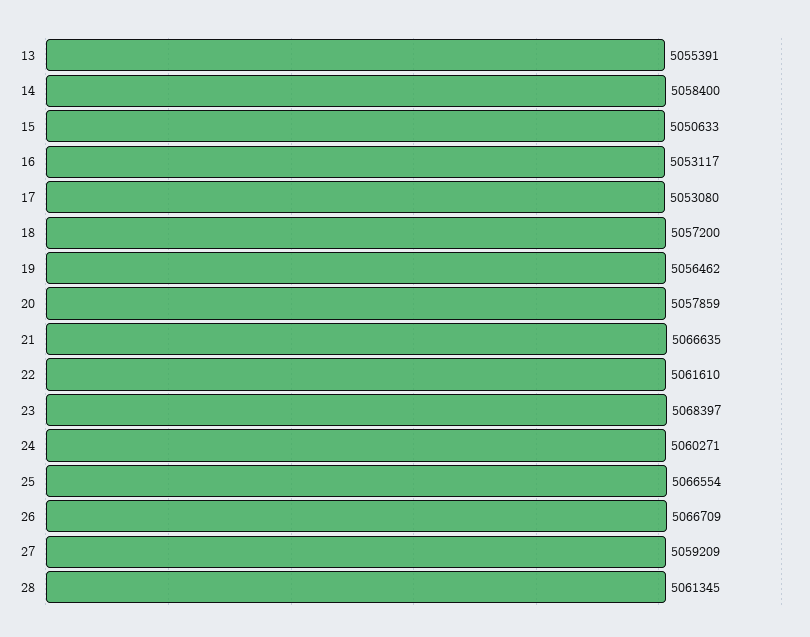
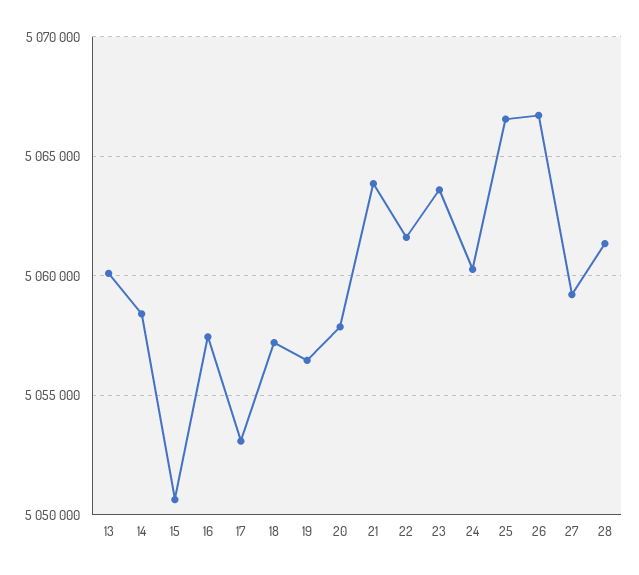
13: 5055391 -> 5060000
16: 5053117 -> 5057500
21: 5066635 -> 5064000
23: 5068397 -> 5063500

